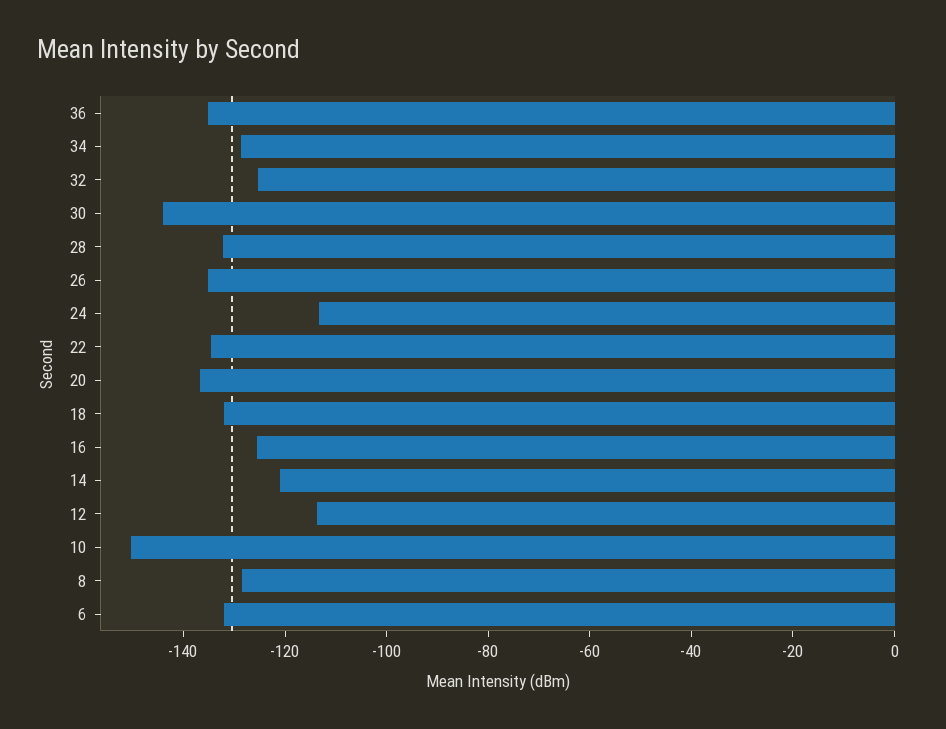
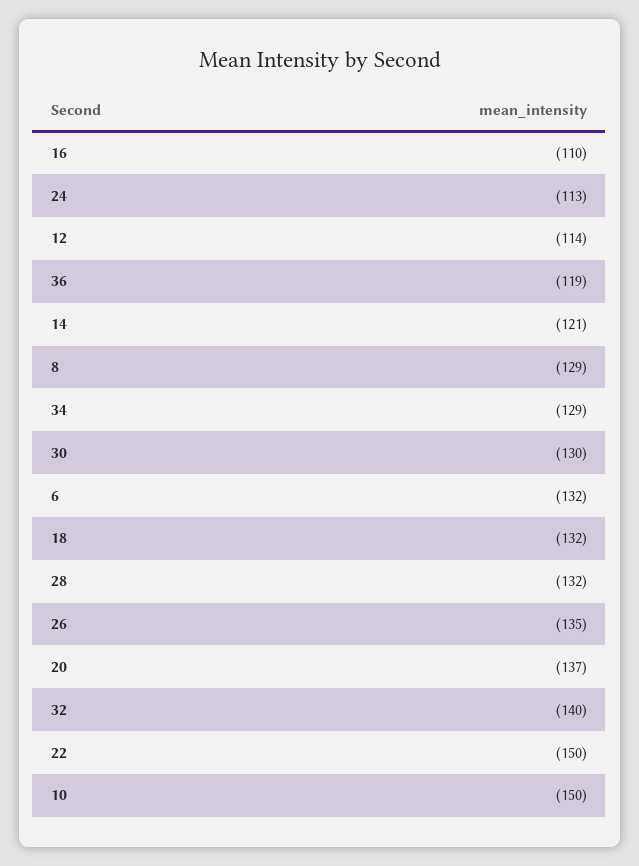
36: -135 -> -119
32: -125 -> -140
30: -145 -> -130
22: -135 -> -150
16: -125 -> -110

